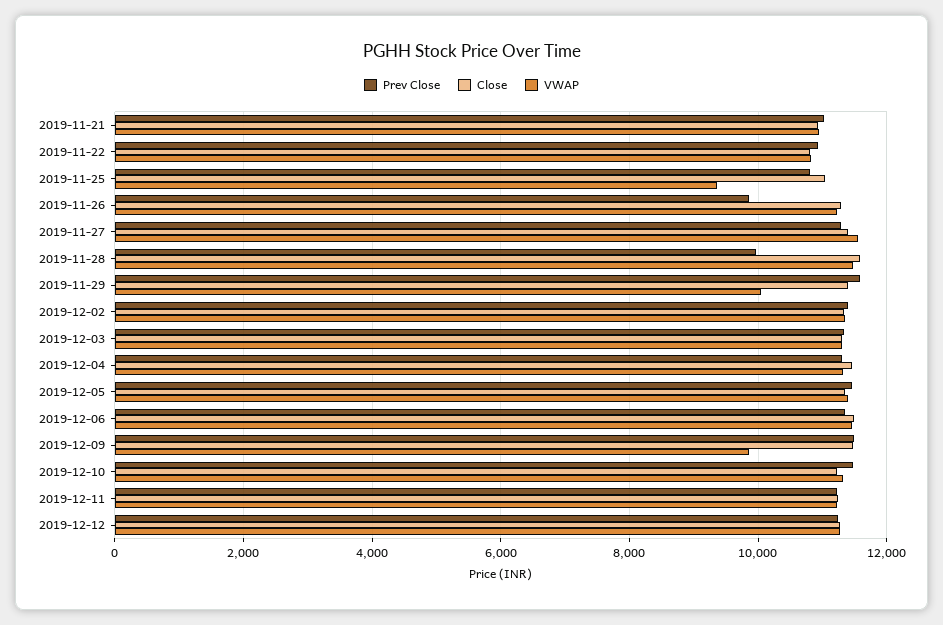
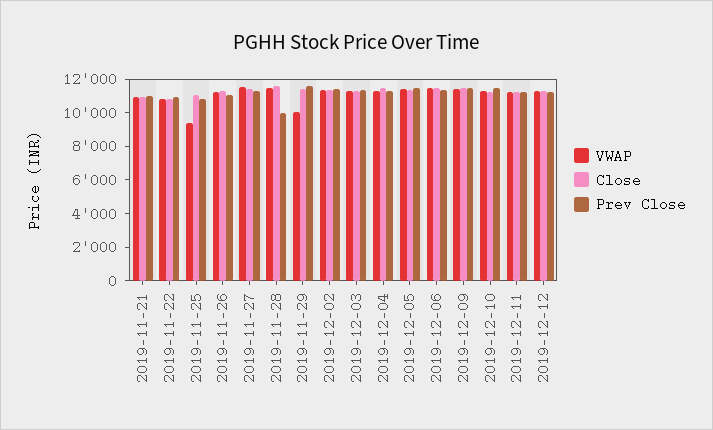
Prev Close, 2019-11-26: 9800 -> 11000
VWAP, 2019-12-09: 9800 -> 11500

